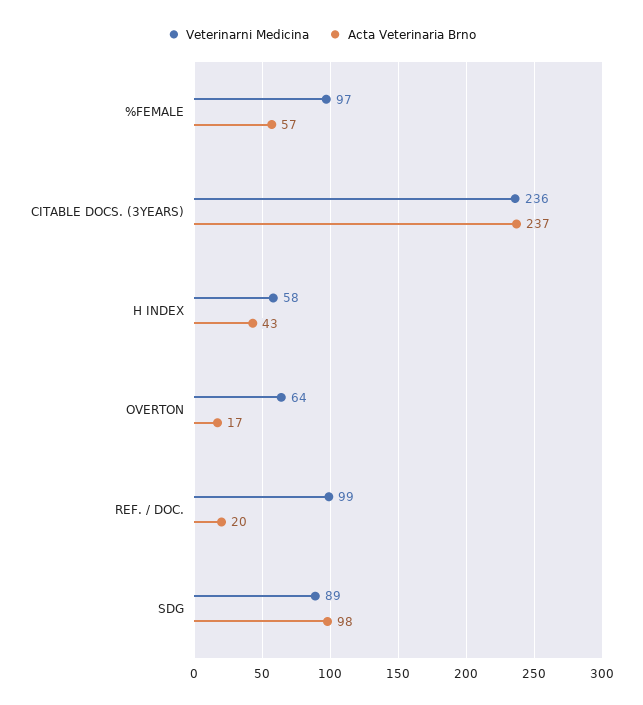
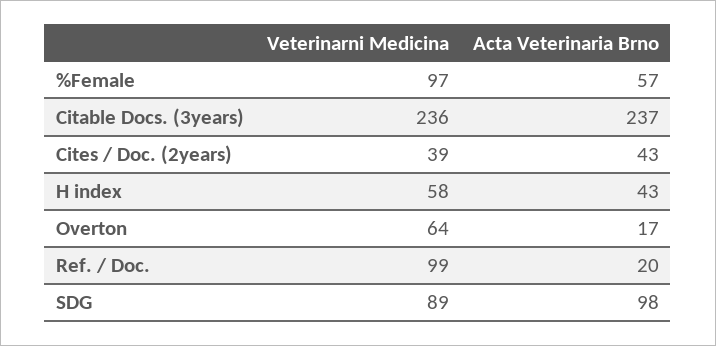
Veterinarni Medicina, Cites / Doc. (2years): none -> 39
Acta Veterinaria Brno, Cites / Doc. (2years): none -> 43

